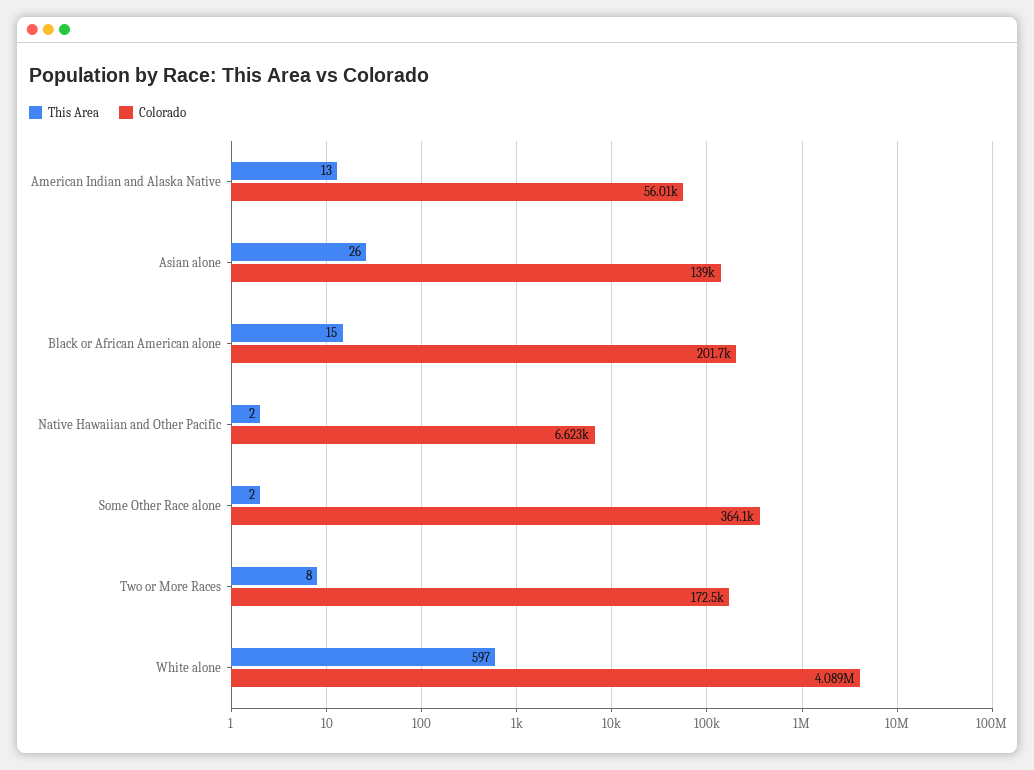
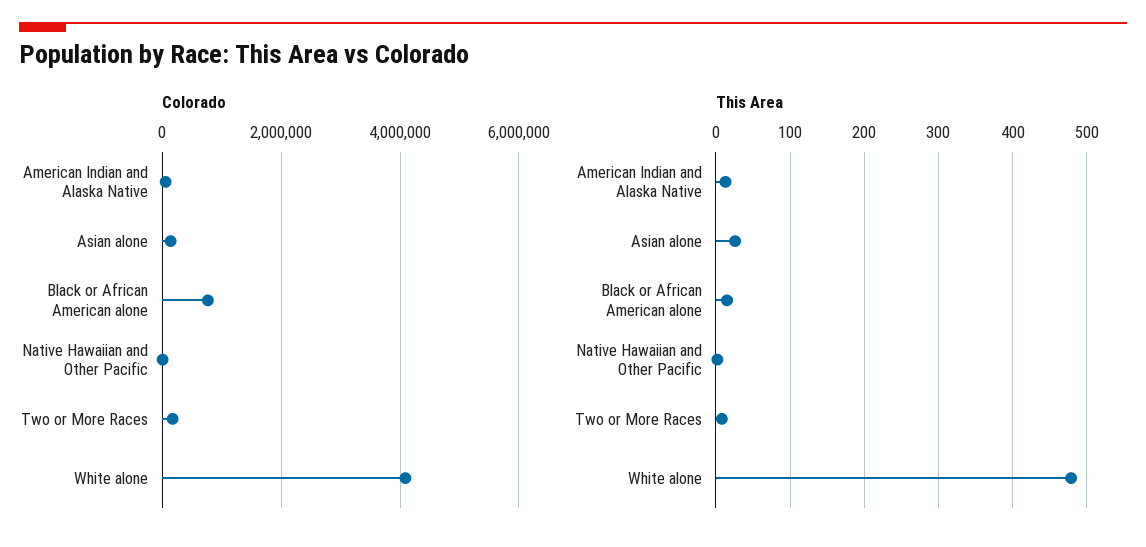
Colorado, Black or African American alone: 201700 -> 800000
This Area, Some Other Race alone: 2 -> none
Colorado, Some Other Race alone: 364100 -> none
This Area, White alone: 597 -> 480

